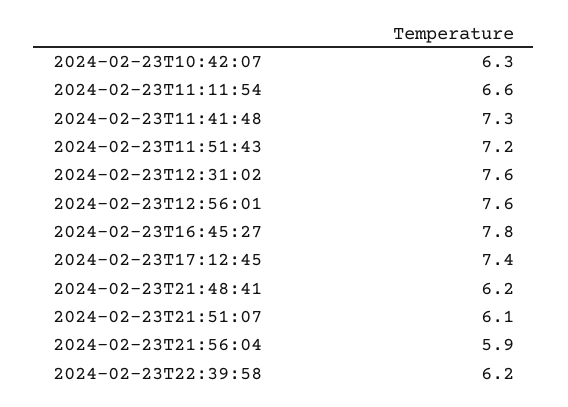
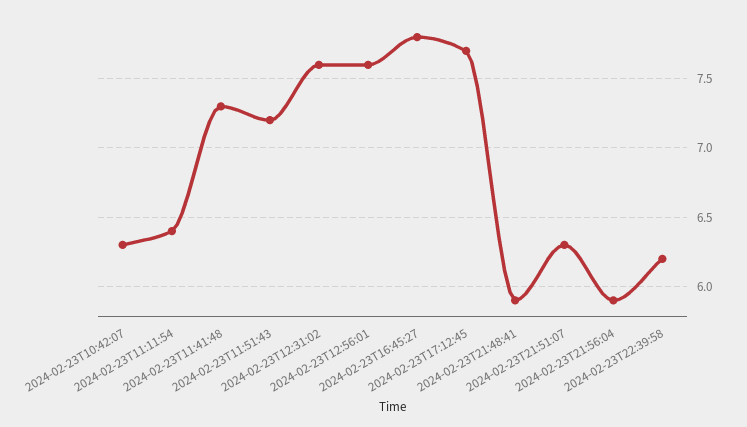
2024-02-23T11:11:54: 6.6 -> 6.4
2024-02-23T17:12:45: 7.4 -> 7.7
2024-02-23T21:48:41: 6.2 -> 5.9
2024-02-23T21:51:07: 6.1 -> 6.3

